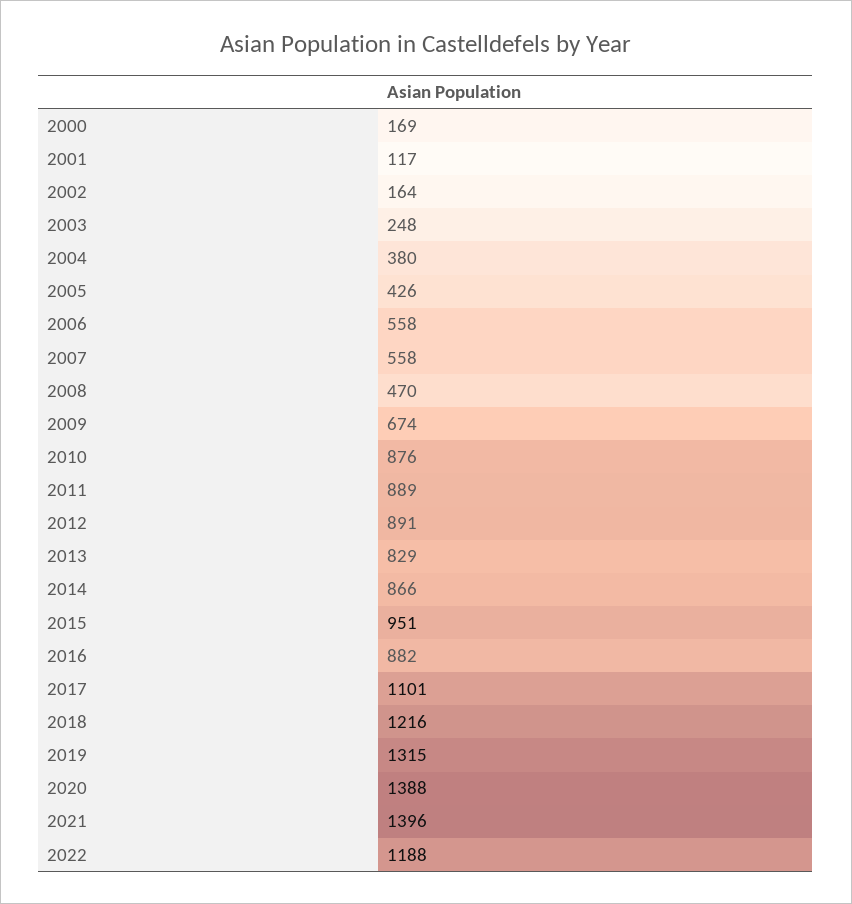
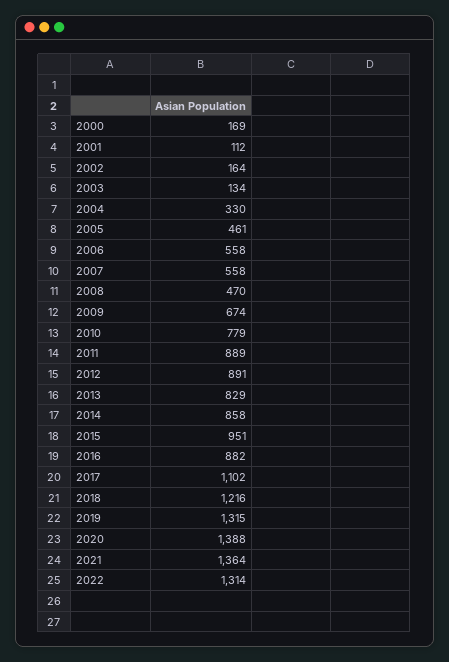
2001: 117 -> 112
2003: 248 -> 134
2004: 380 -> 330
2005: 426 -> 461
2010: 876 -> 779
2014: 866 -> 858
2017: 1101 -> 1102
2021: 1396 -> 1364
2022: 1188 -> 1314

